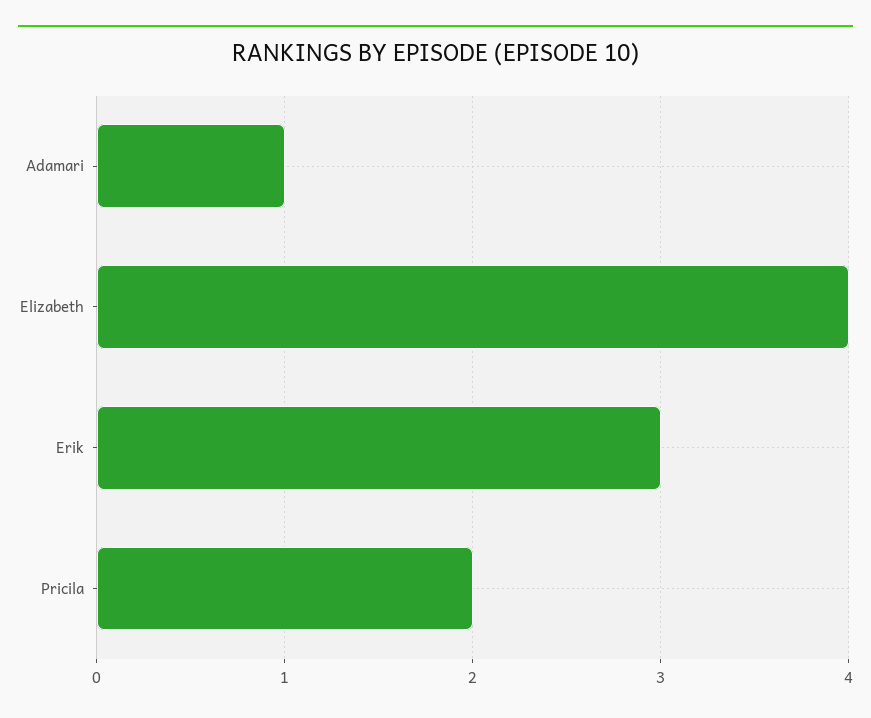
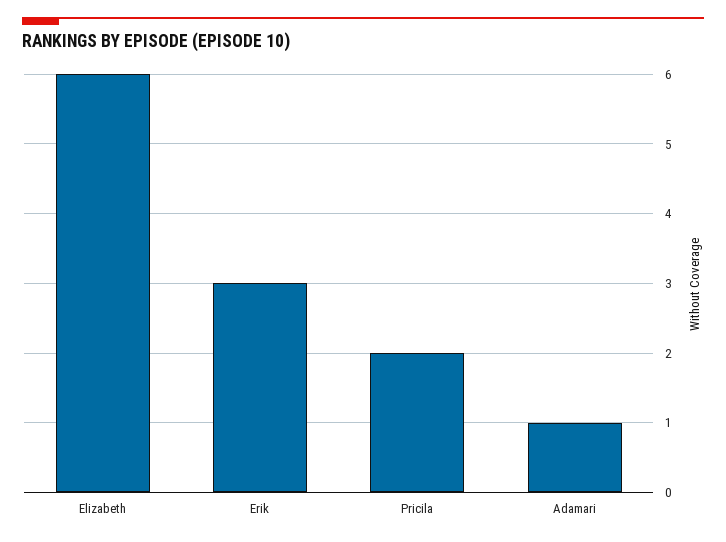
Elizabeth: 4 -> 6

